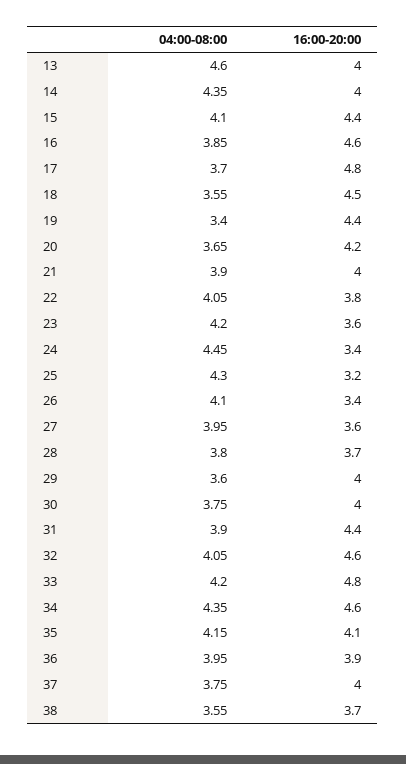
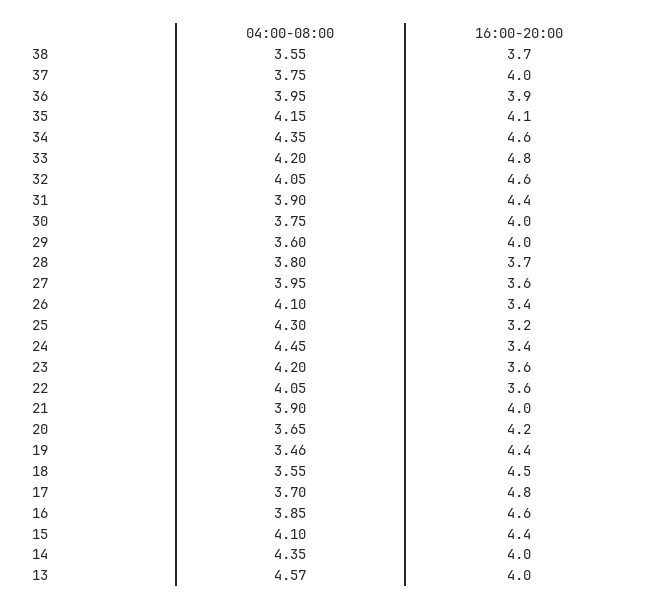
04:00-08:00, 13: 4.6 -> 4.57
04:00-08:00, 19: 3.4 -> 3.46
16:00-20:00, 22: 3.8 -> 3.6

